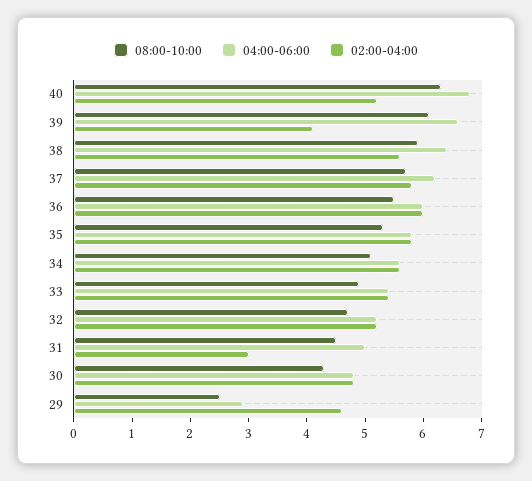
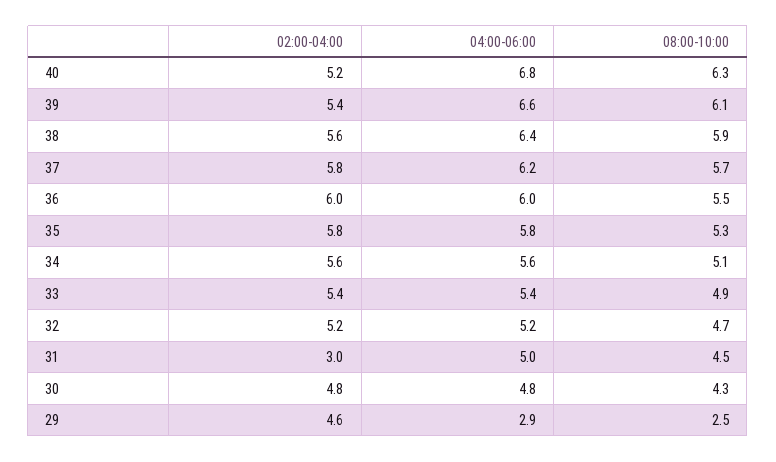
02:00-04:00, 39: 4 -> 5.4

